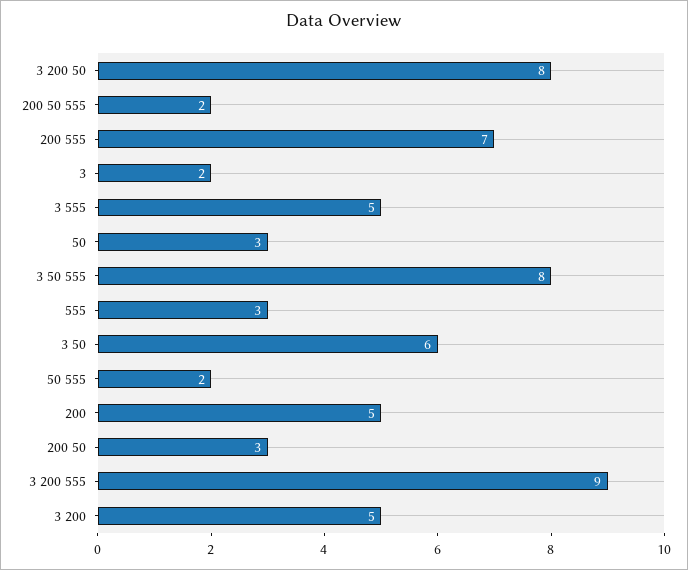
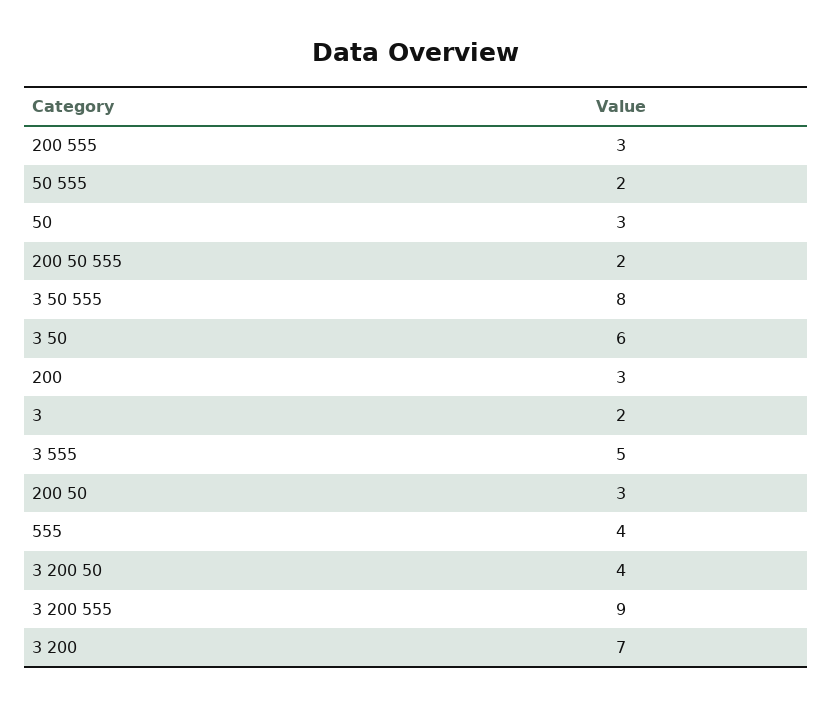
3 200 50: 8 -> 4
200 555: 7 -> 3
555: 3 -> 4
200: 5 -> 3
3 200: 5 -> 7

